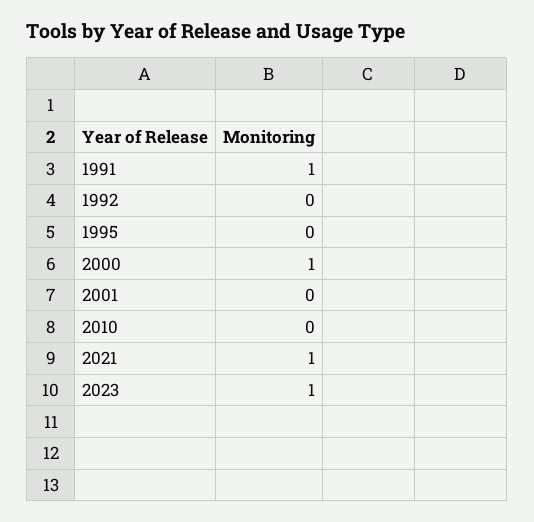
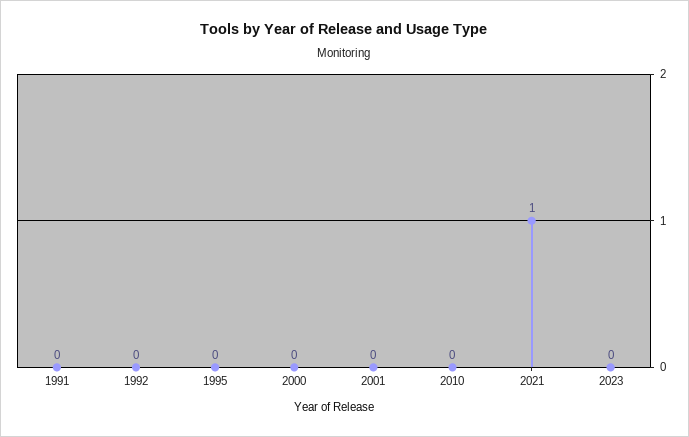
1991: 1 -> 0
2000: 1 -> 0
2023: 1 -> 0

